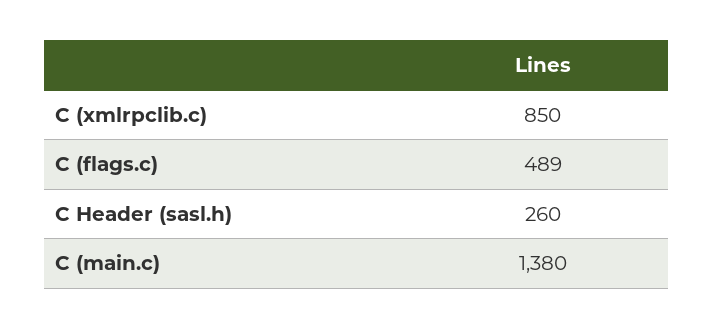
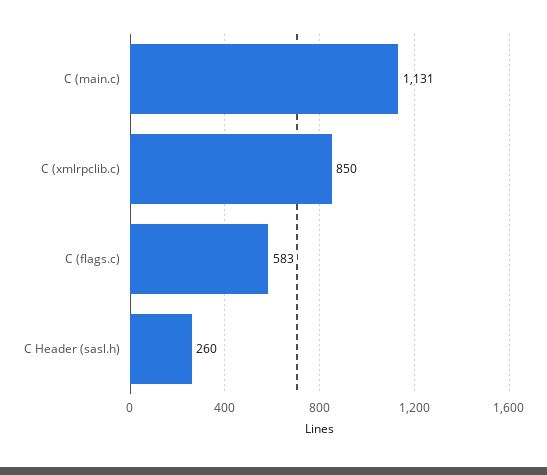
C (flags.c): 489 -> 583
C (main.c): 1380 -> 1131

